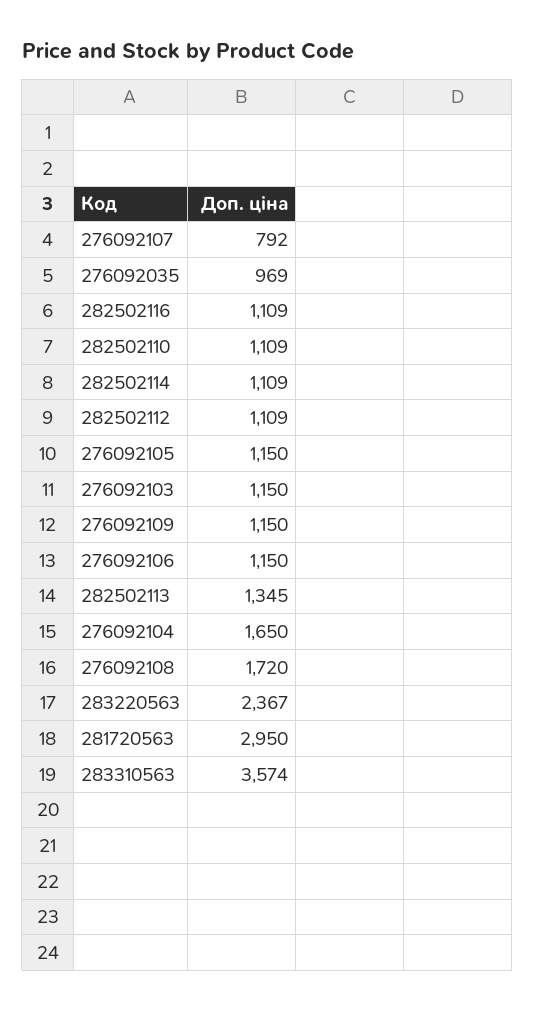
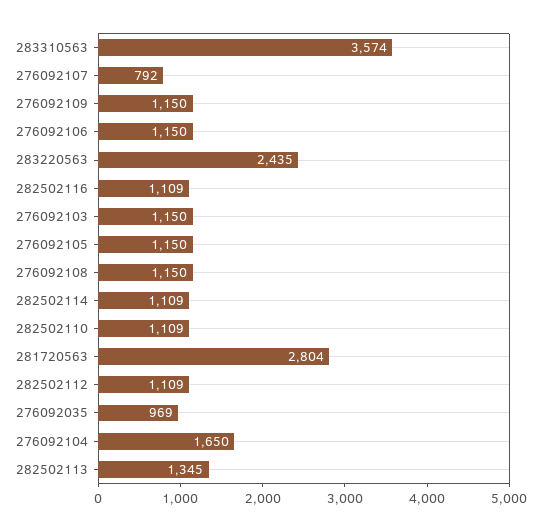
276092108: 1720 -> 1150
283220563: 2367 -> 2435
281720563: 2950 -> 2804

